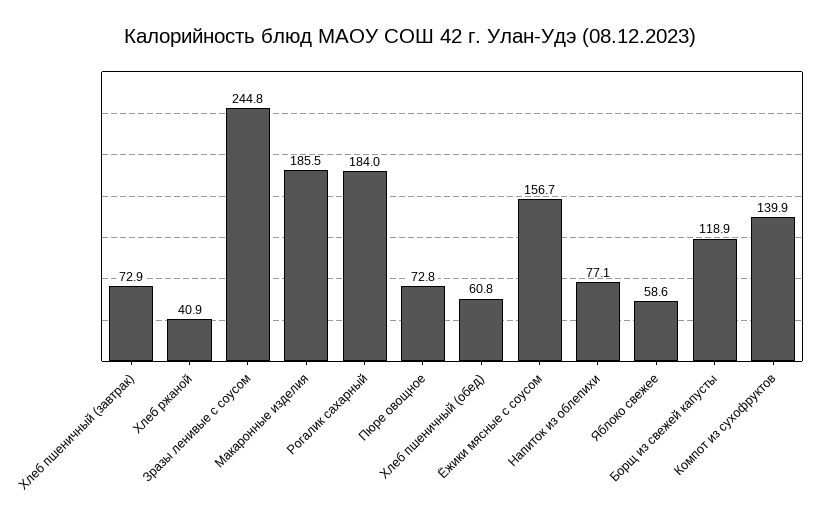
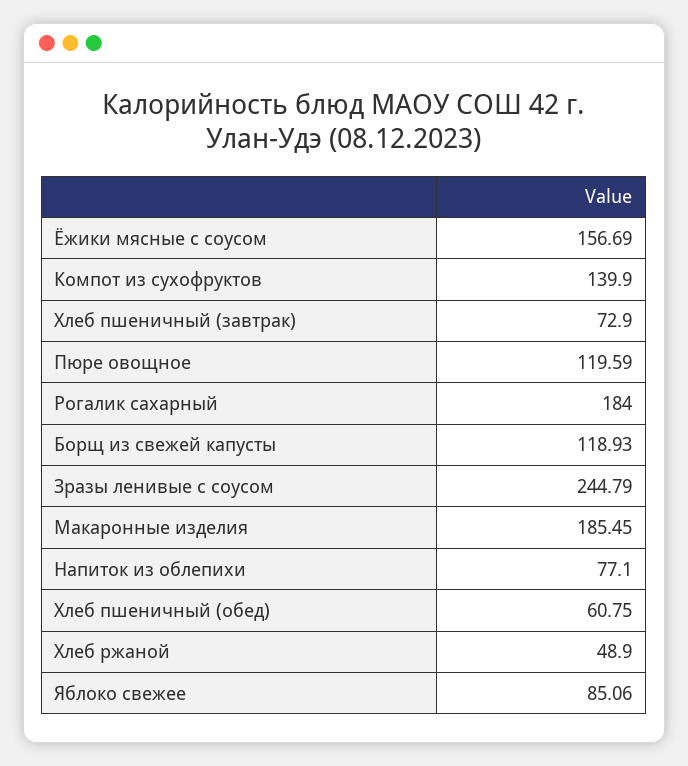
Хлеб ржаной: 40.9 -> 48.9
Пюре овощное: 72.8 -> 119.59
Яблоко свежее: 58.6 -> 85.06

